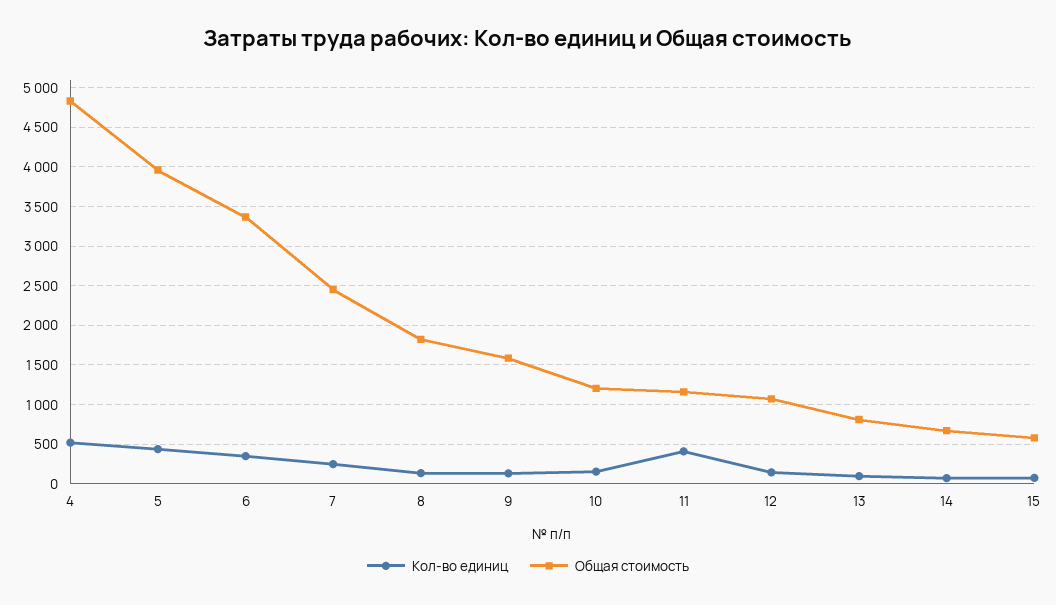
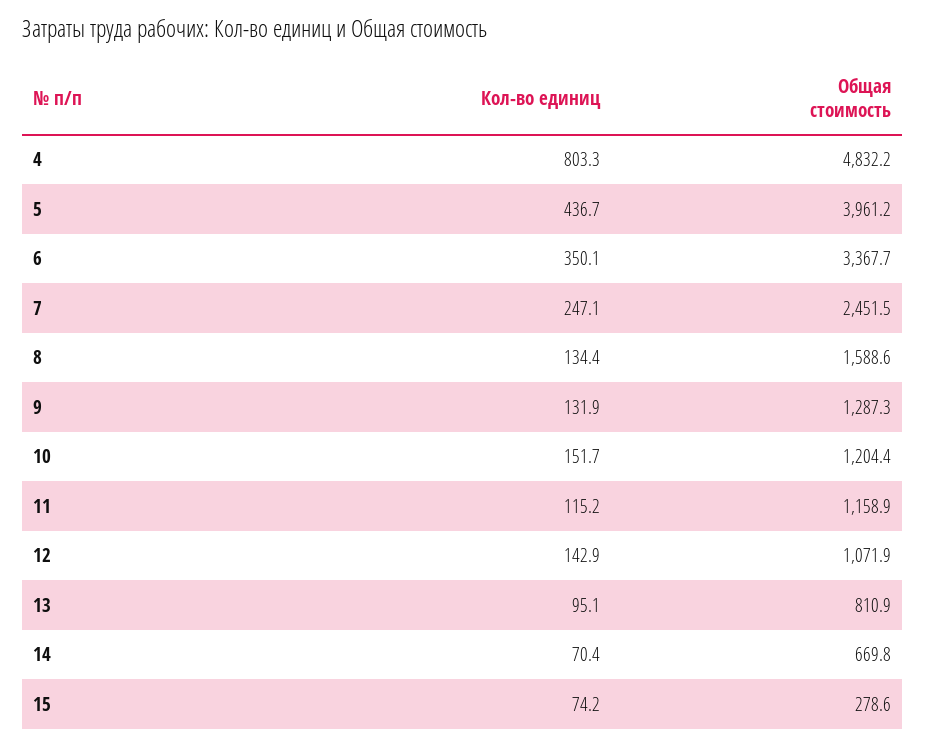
Кол-во единиц, 4: 500 -> 803.3
Общая стоимость, 8: 1800 -> 1588.6
Общая стоимость, 9: 1600 -> 1287.3
Кол-во единиц, 11: 400 -> 115.2
Общая стоимость, 15: 600 -> 278.6

